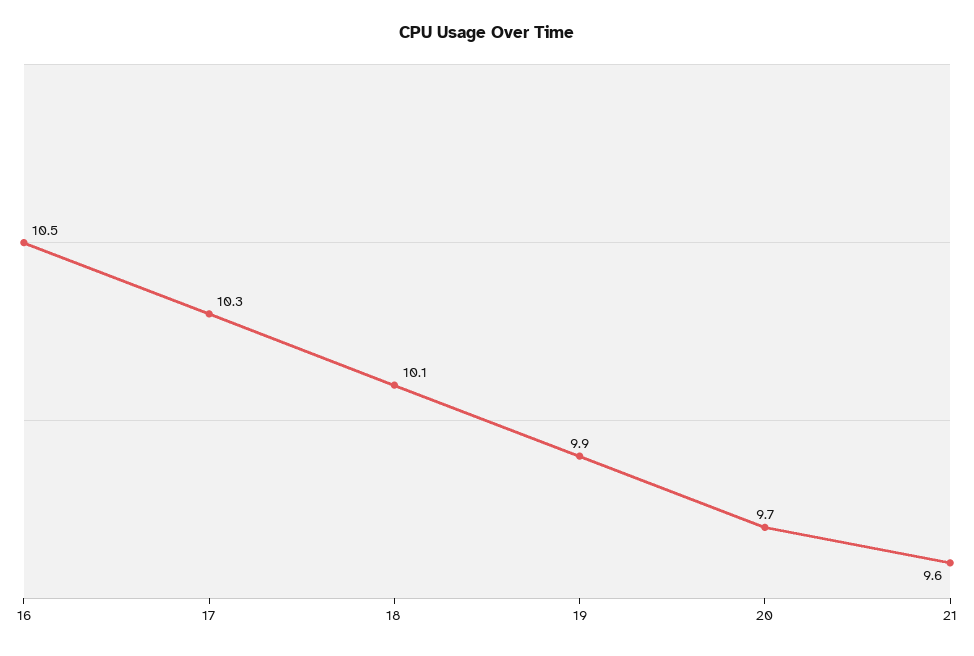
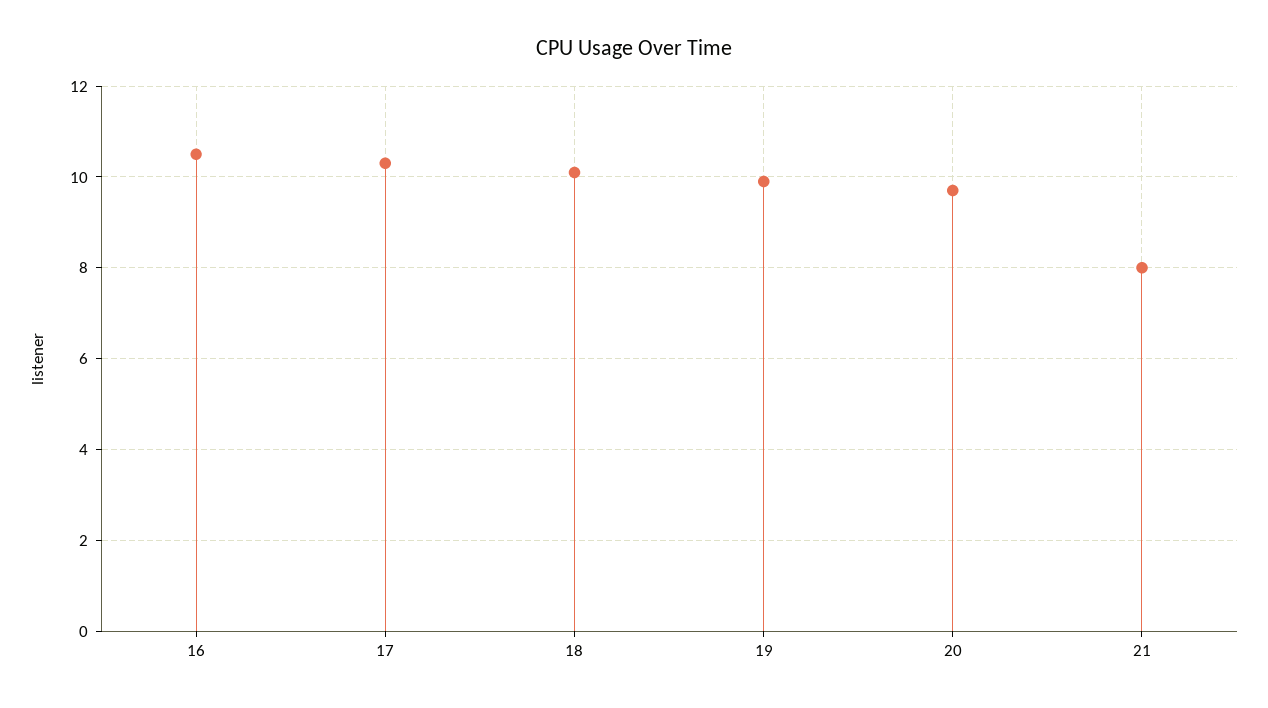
21: 9.6 -> 8

